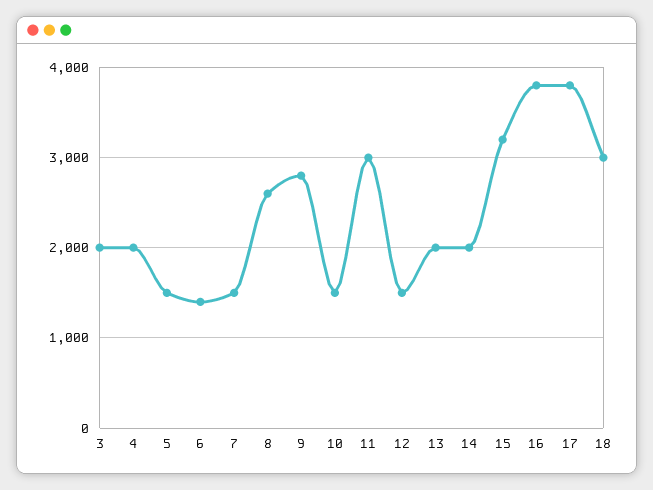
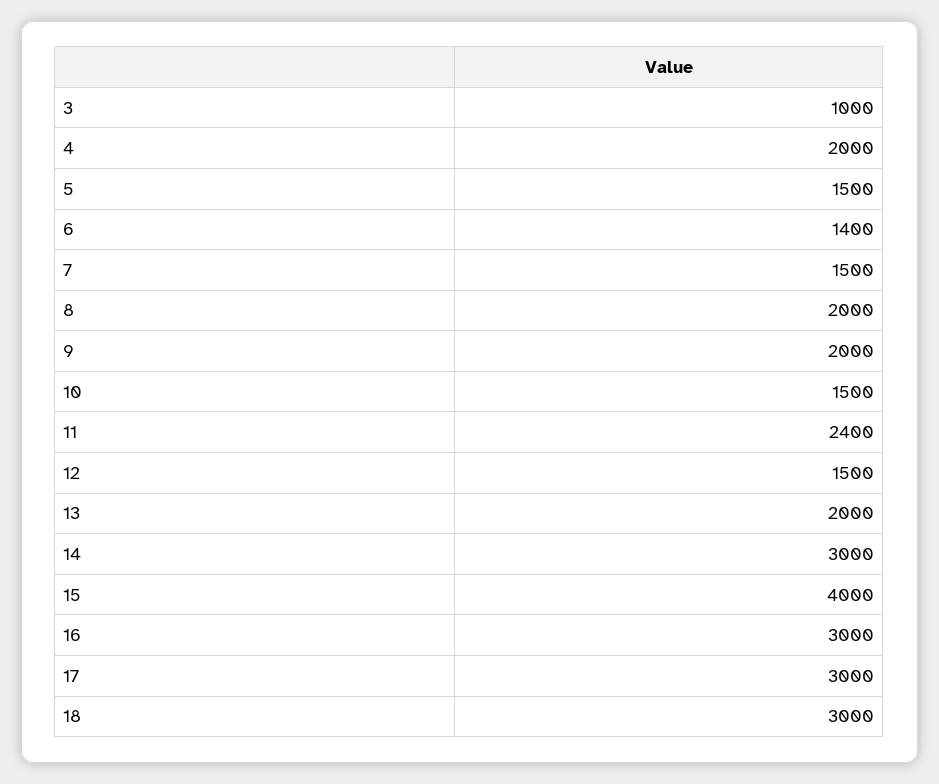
3: 2000 -> 1000
8: 2600 -> 2000
9: 2800 -> 2000
11: 3000 -> 2400
14: 2000 -> 3000
15: 3200 -> 4000
16: 3800 -> 3000
17: 3800 -> 3000

